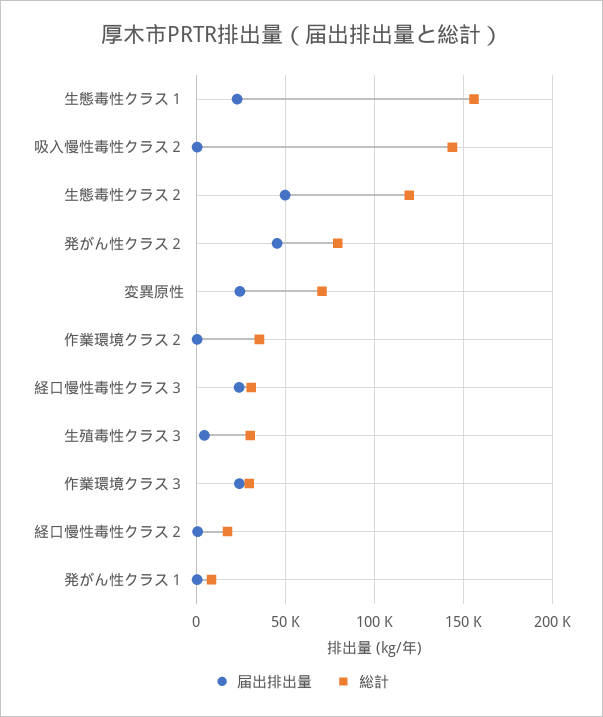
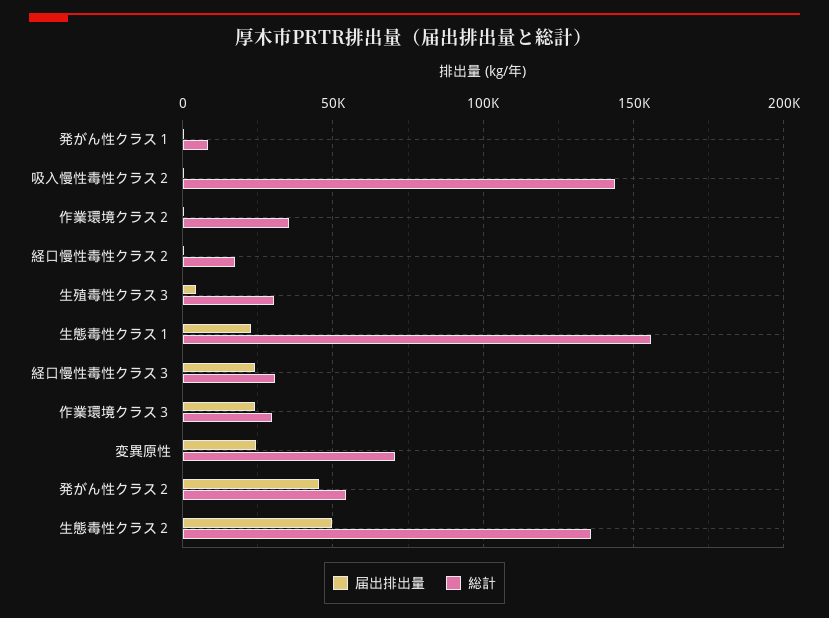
総計, 生態毒性クラス２: 120000 -> 135000
総計, 発がん性クラス２: 80000 -> 55000

